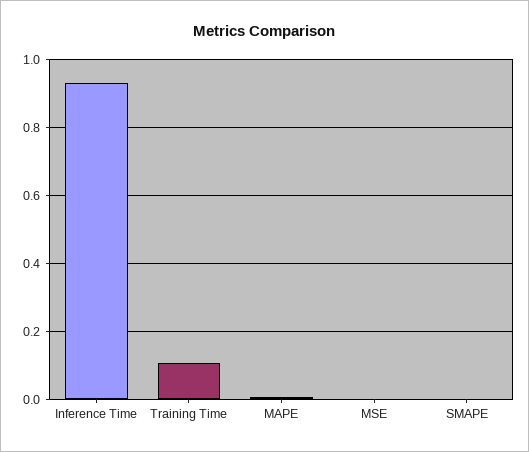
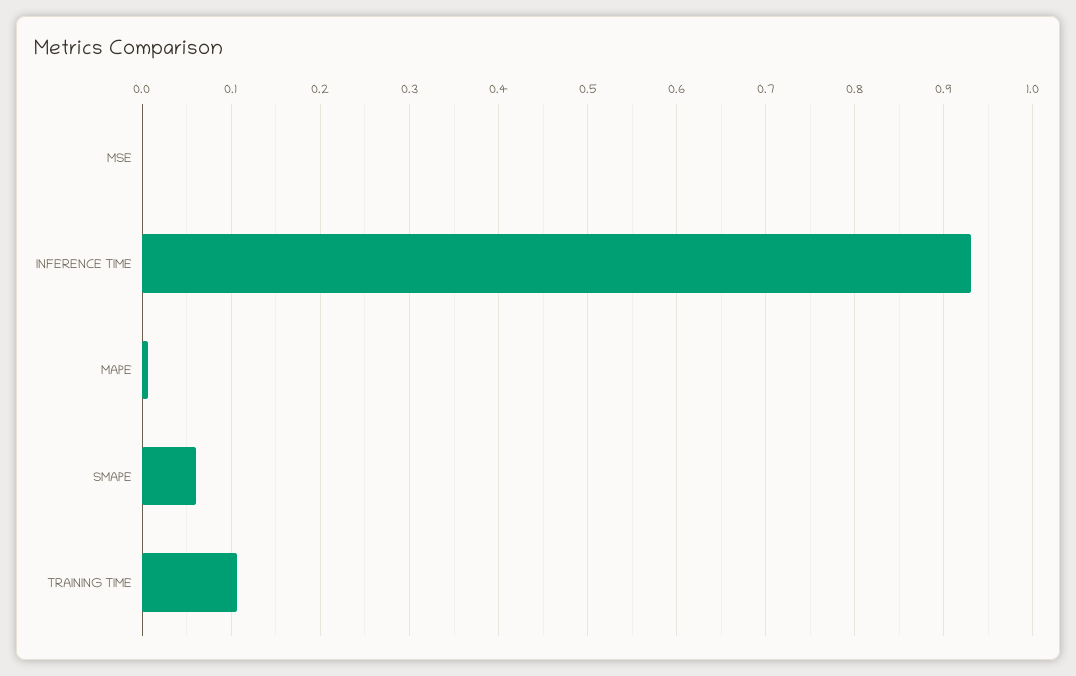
SMAPE: 0 -> 0.06

